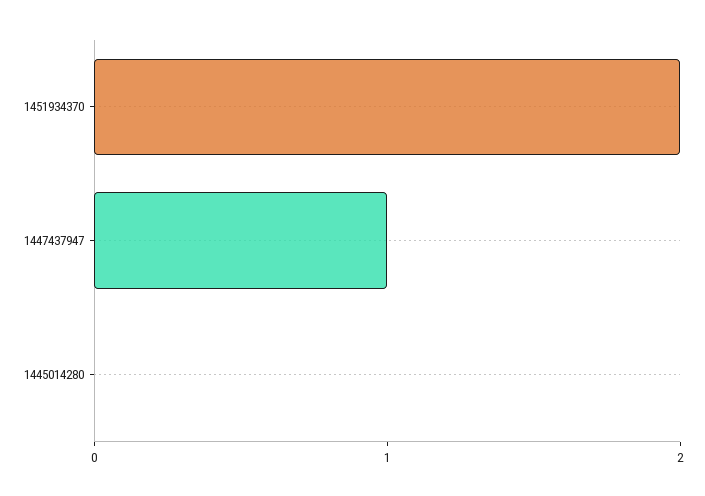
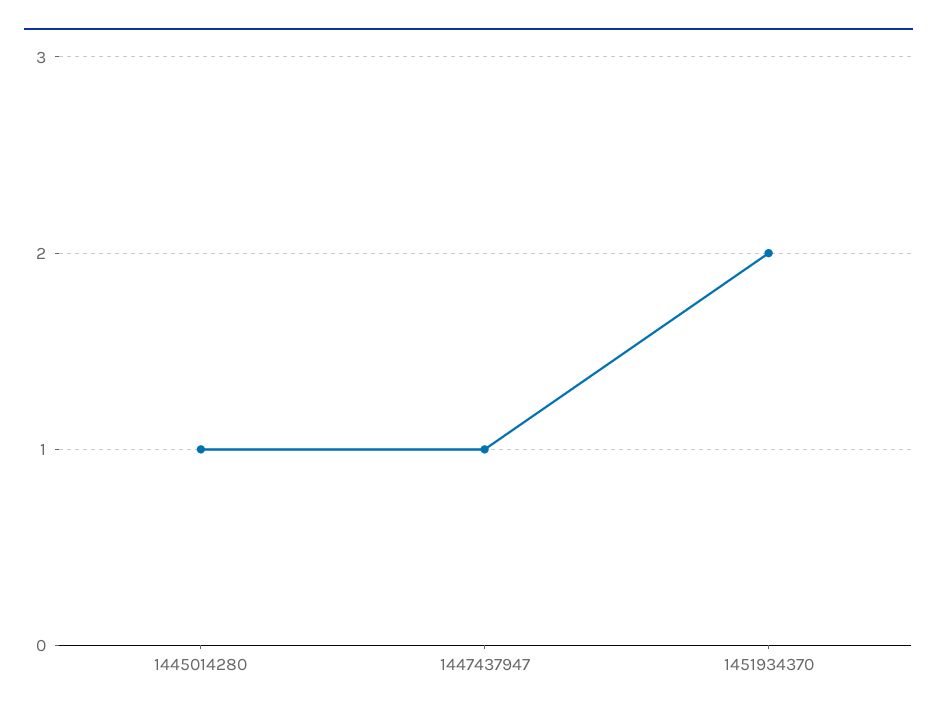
1445014280: 0 -> 1

